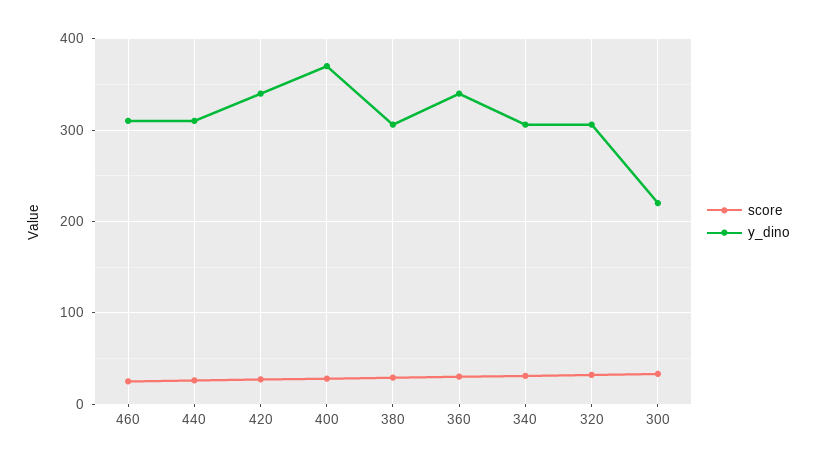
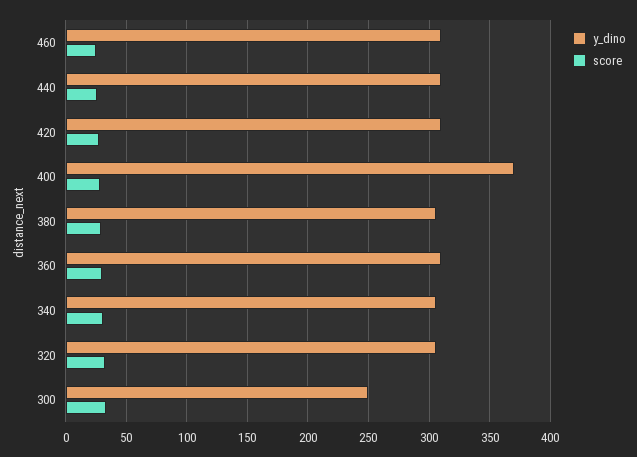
y_dino, 420: 340 -> 310
y_dino, 360: 340 -> 310
y_dino, 300: 220 -> 250

